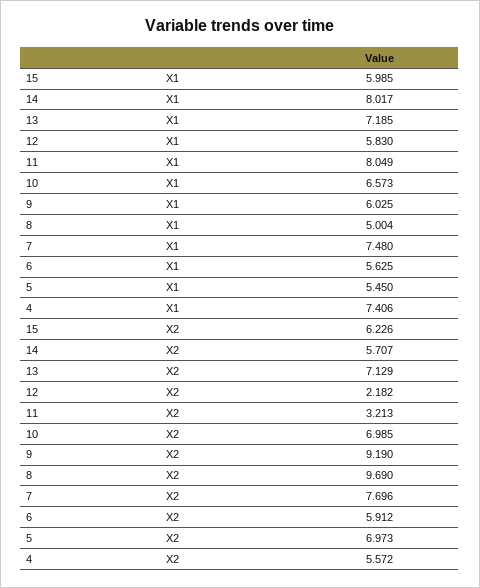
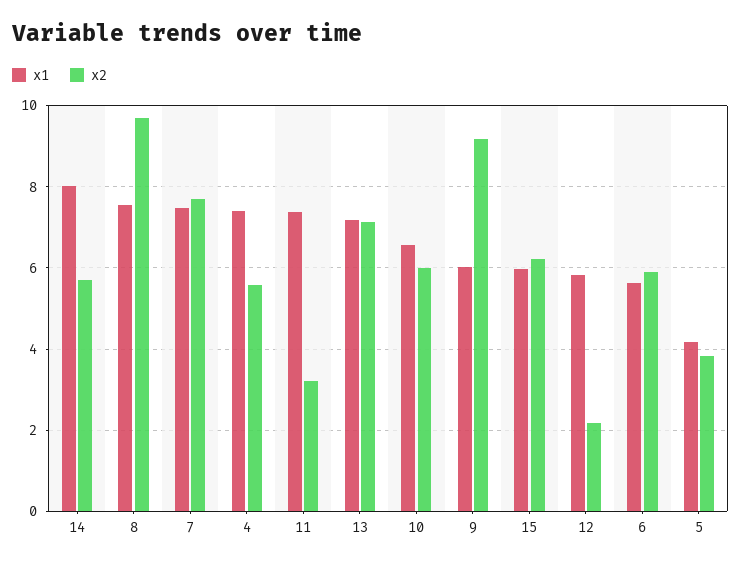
X1, 11: 8.049 -> 7.4
X1, 8: 5.004 -> 7.6
X1, 5: 5.45 -> 4.2
X2, 10: 6.985 -> 6
X2, 5: 6.973 -> 3.8

